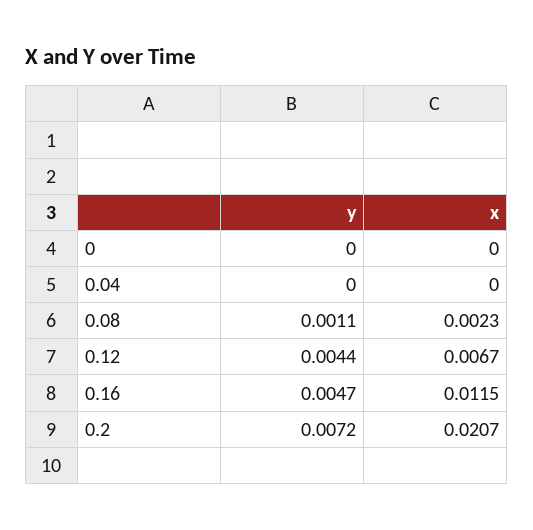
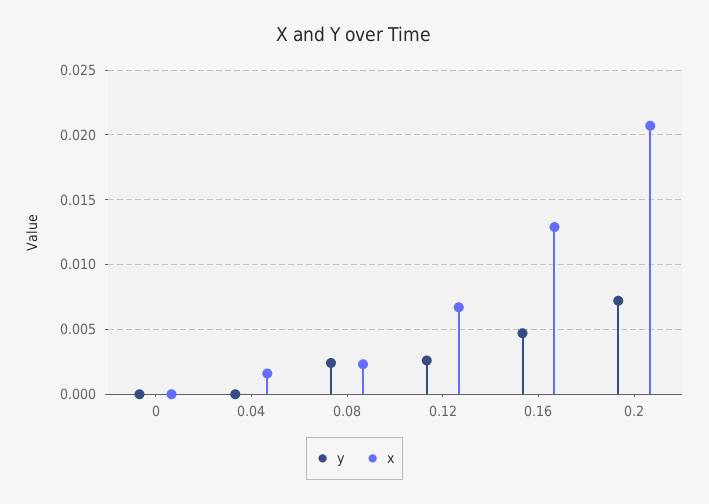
x, 0.04: 0 -> 0.0015
y, 0.08: 0.0011 -> 0.0025
y, 0.12: 0.0044 -> 0.0025
x, 0.16: 0.0115 -> 0.013

